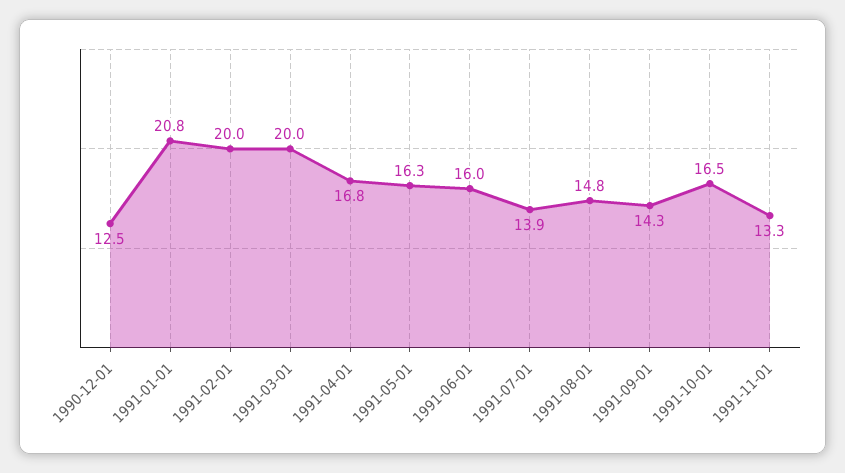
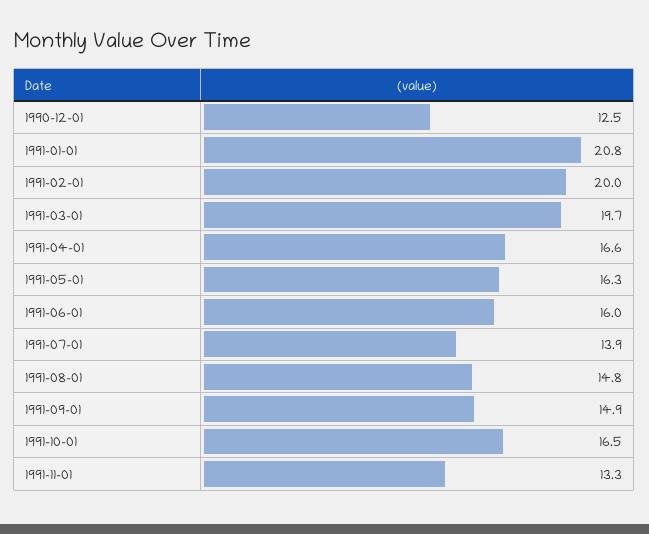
1991-03-01: 20 -> 19.7
1991-04-01: 16.8 -> 16.6
1991-09-01: 14.3 -> 14.9

